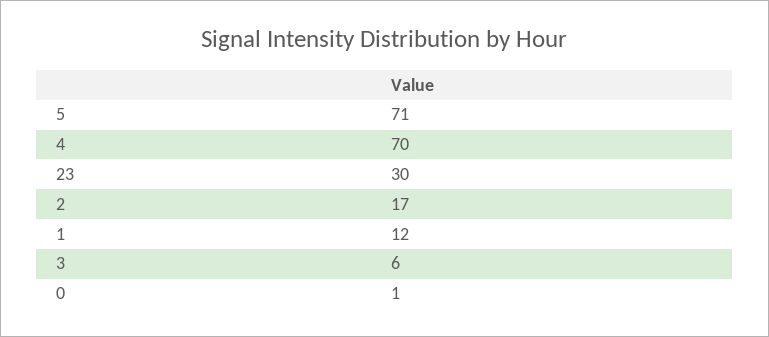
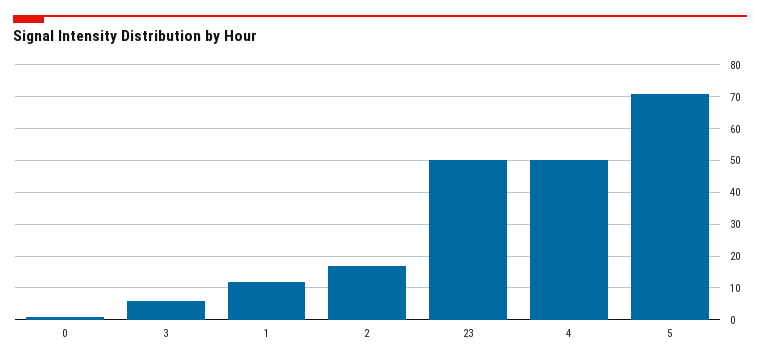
4: 70 -> 50
23: 30 -> 50

